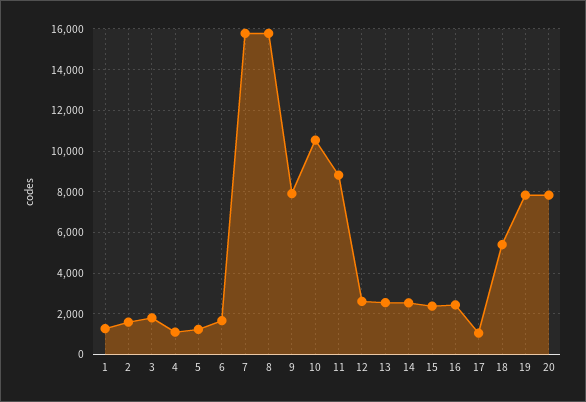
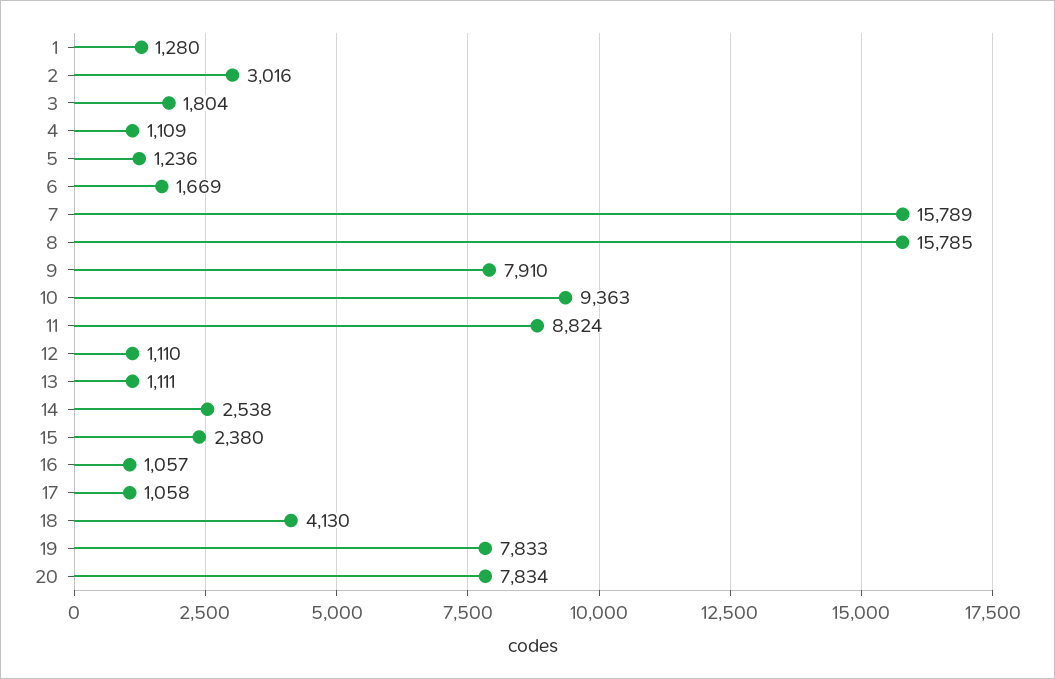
2: 1500 -> 3016
10: 10500 -> 9363
12: 2500 -> 1110
13: 2500 -> 1111
16: 2500 -> 1057
18: 5500 -> 4130

